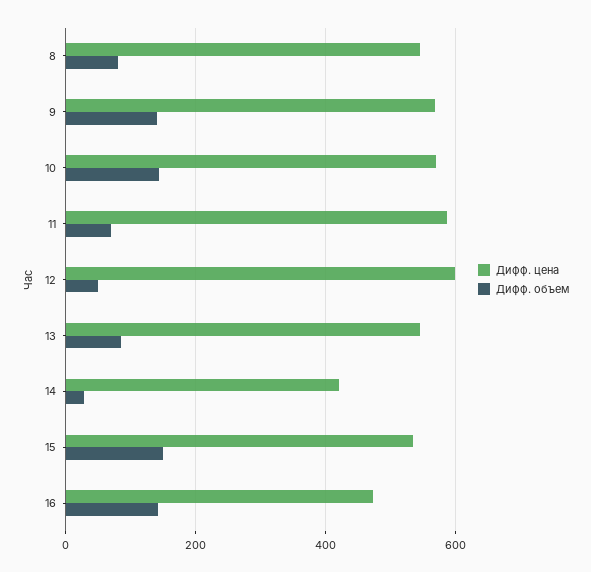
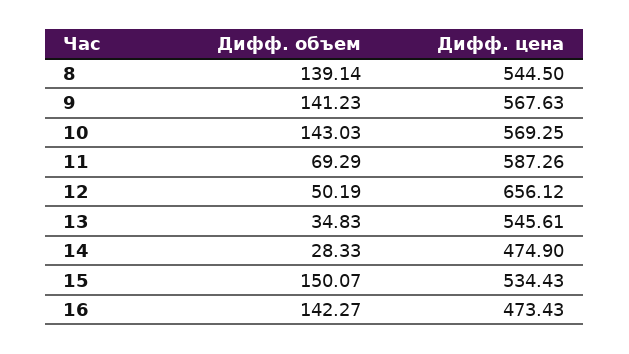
Дифф. объем, 8: 80 -> 139.14
Дифф. цена, 12: 600 -> 656.12
Дифф. объем, 13: 80 -> 34.83
Дифф. цена, 14: 420 -> 474.9

